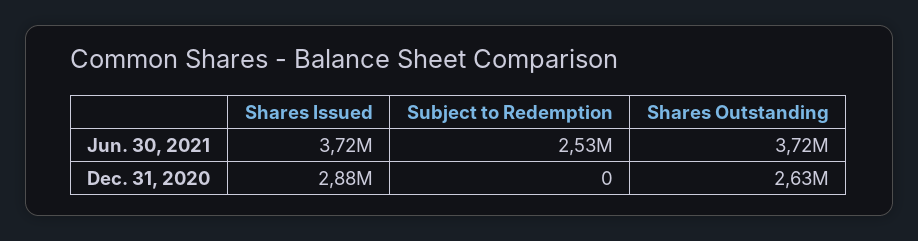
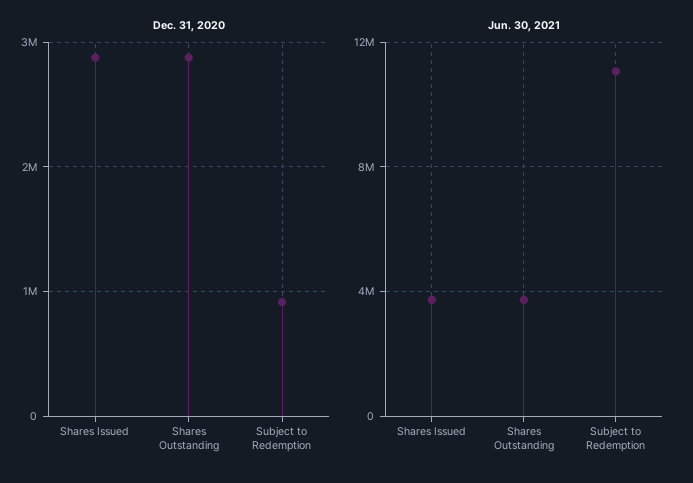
Jun. 30, 2021, Subject to Redemption: 2530000 -> 11000000
Dec. 31, 2020, Subject to Redemption: 0 -> 900000
Dec. 31, 2020, Shares Outstanding: 2630000 -> 2900000

